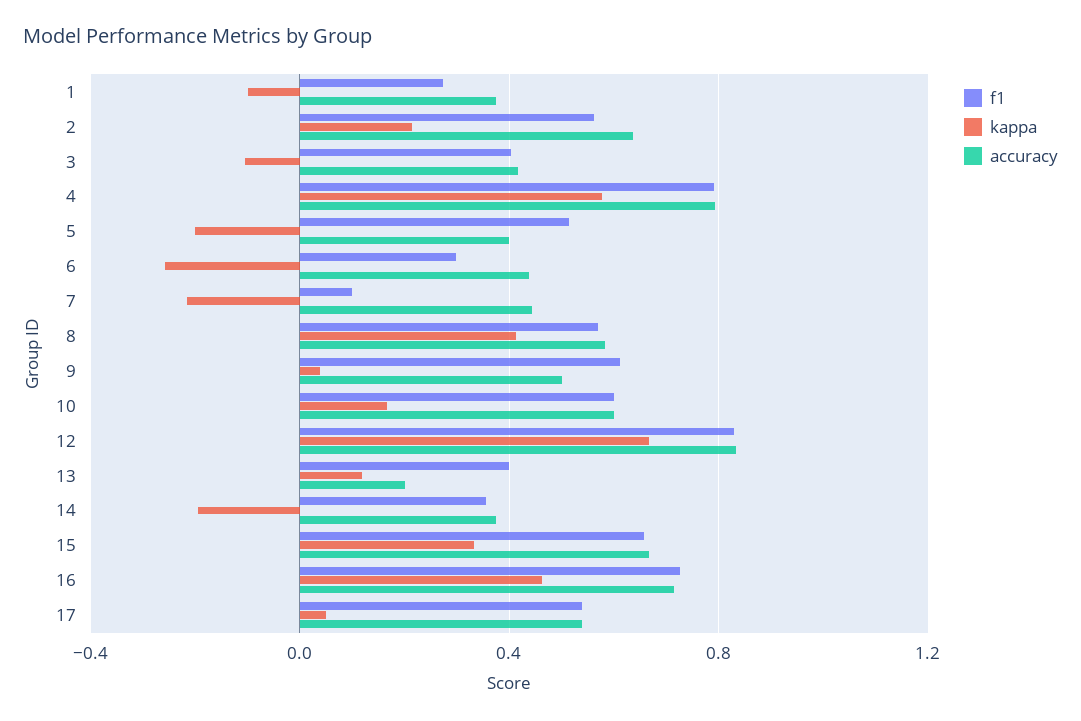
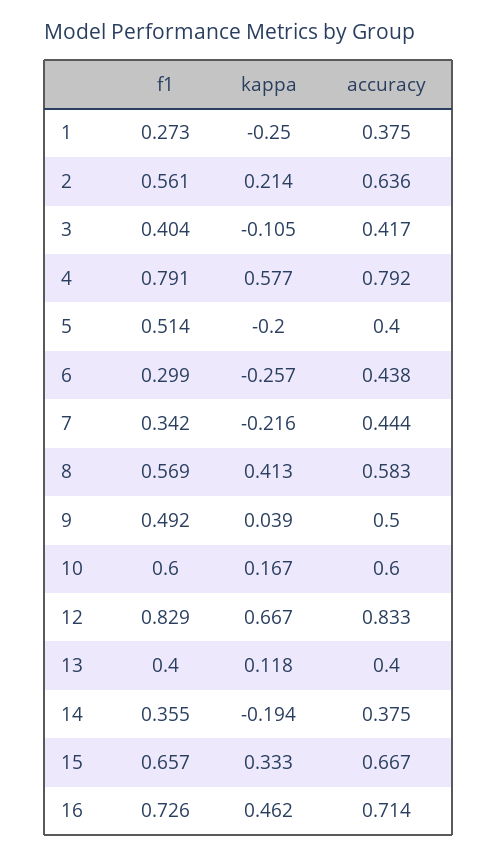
kappa, 1: -0.1 -> -0.25
f1, 7: 0.1 -> 0.342
f1, 9: 0.6 -> 0.492
accuracy, 13: 0.2 -> 0.4
f1, 17: 0.55 -> none
kappa, 17: 0.05 -> none
accuracy, 17: 0.55 -> none

